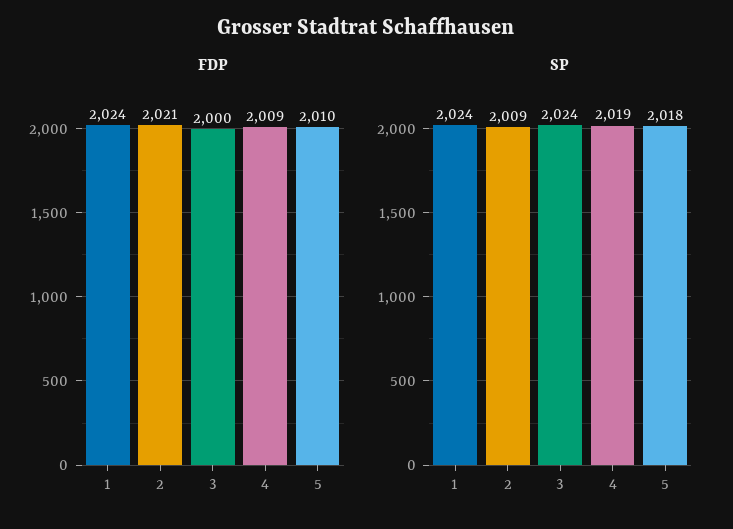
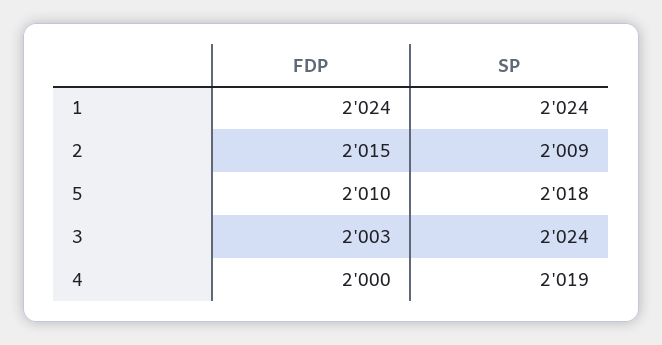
FDP, 2: 2021 -> 2015
FDP, 3: 2000 -> 2003
FDP, 4: 2009 -> 2000

